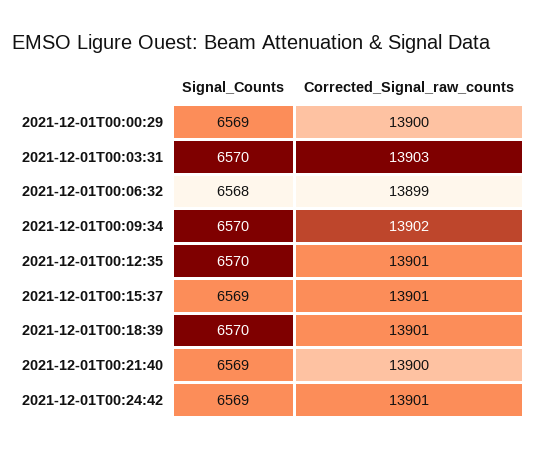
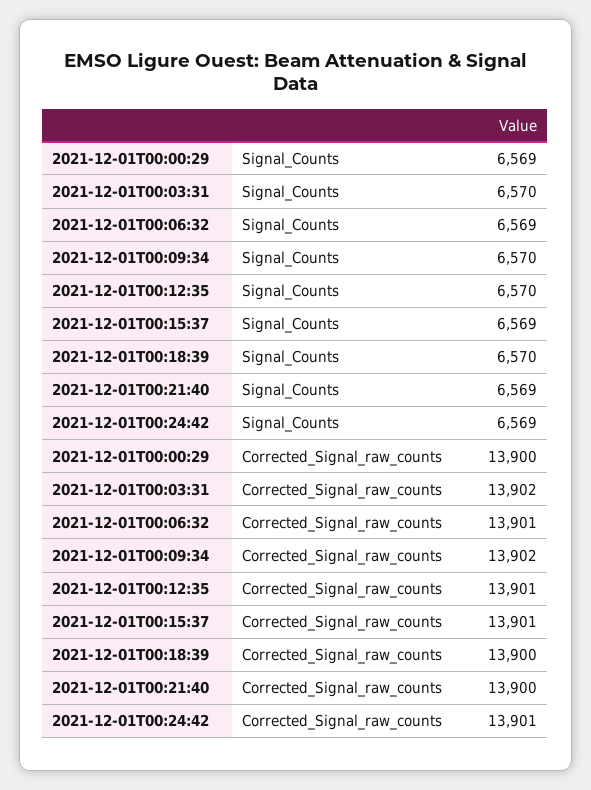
Corrected_Signal_raw_counts, 2021-12-01T00:03:31: 13903 -> 13902
Signal_Counts, 2021-12-01T00:06:32: 6568 -> 6569
Corrected_Signal_raw_counts, 2021-12-01T00:06:32: 13899 -> 13901
Corrected_Signal_raw_counts, 2021-12-01T00:18:39: 13901 -> 13900

